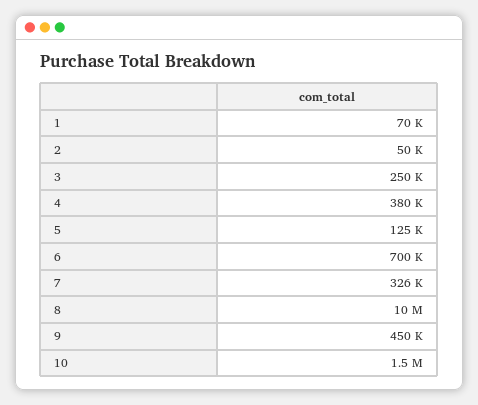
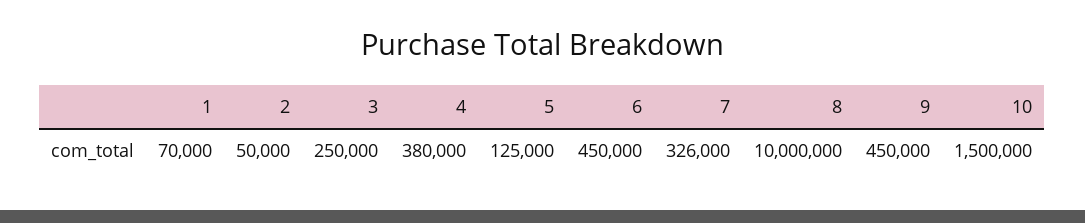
6: 700000 -> 450000

